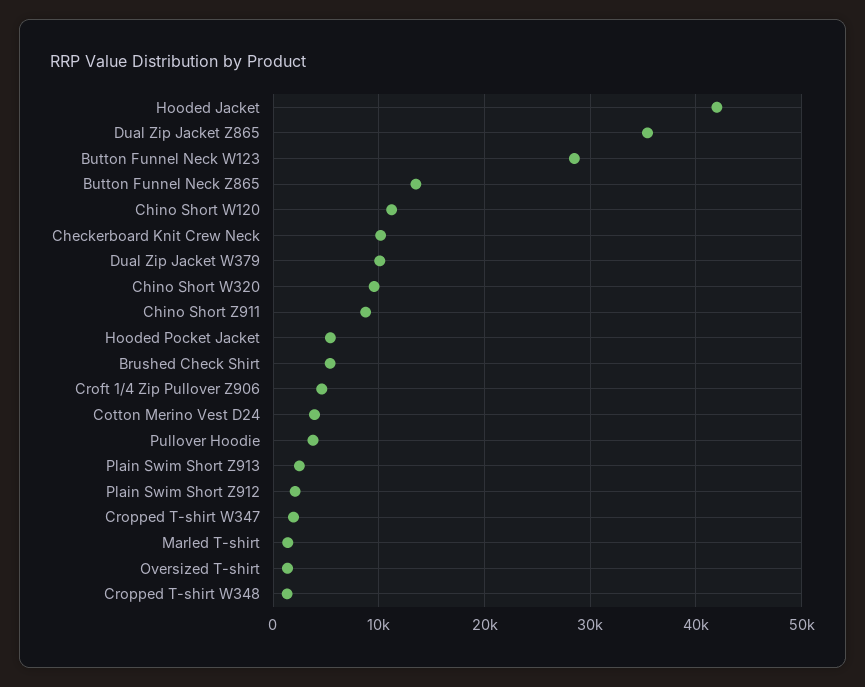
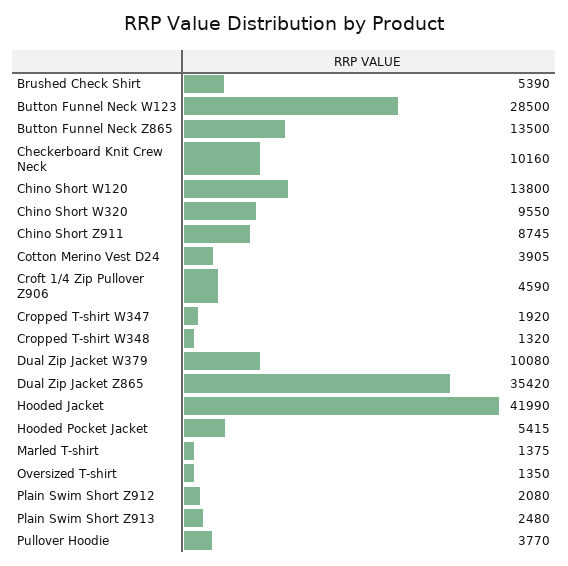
Chino Short W120: 11000 -> 13800

